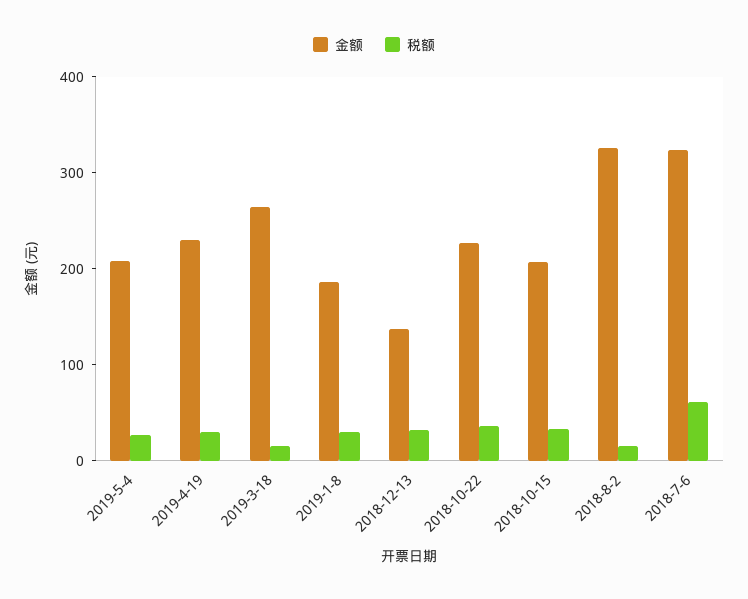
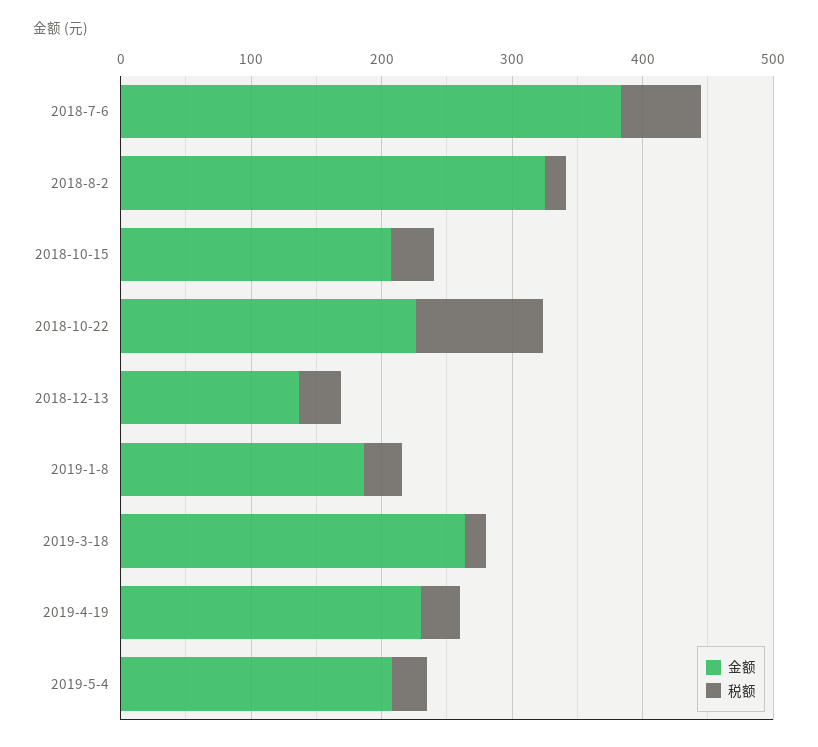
税额, 2018-10-22: 40 -> 100
金额, 2018-7-6: 320 -> 380

